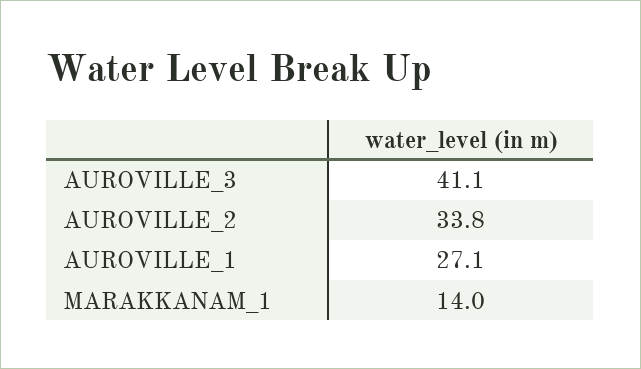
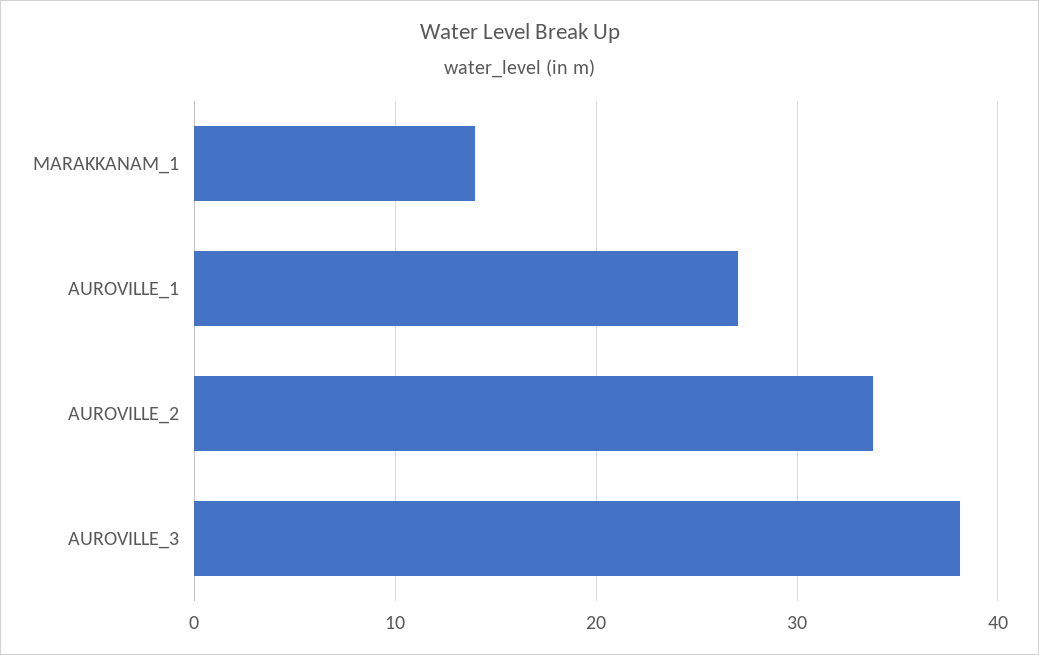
AUROVILLE_3: 41.1 -> 38

